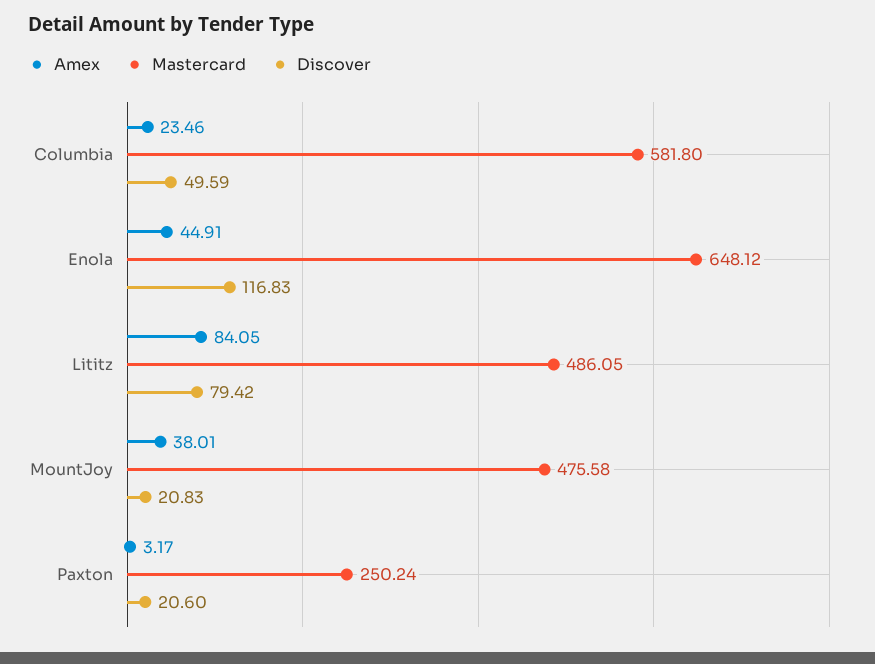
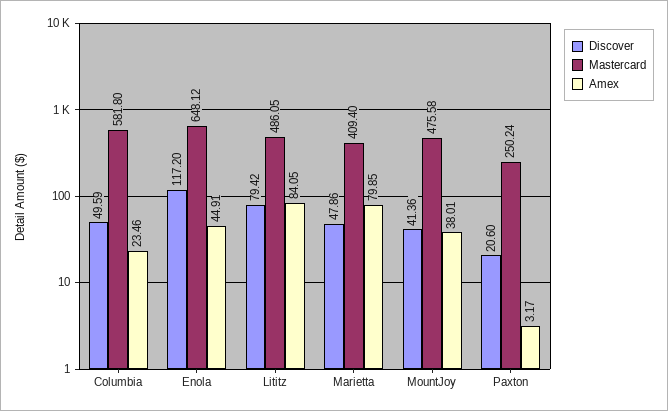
Discover, Enola: 116.83 -> 117.2
Discover, MountJoy: 20.83 -> 41.36
Discover, Marietta: none -> 47.86
Mastercard, Marietta: none -> 409.4
Amex, Marietta: none -> 79.85

